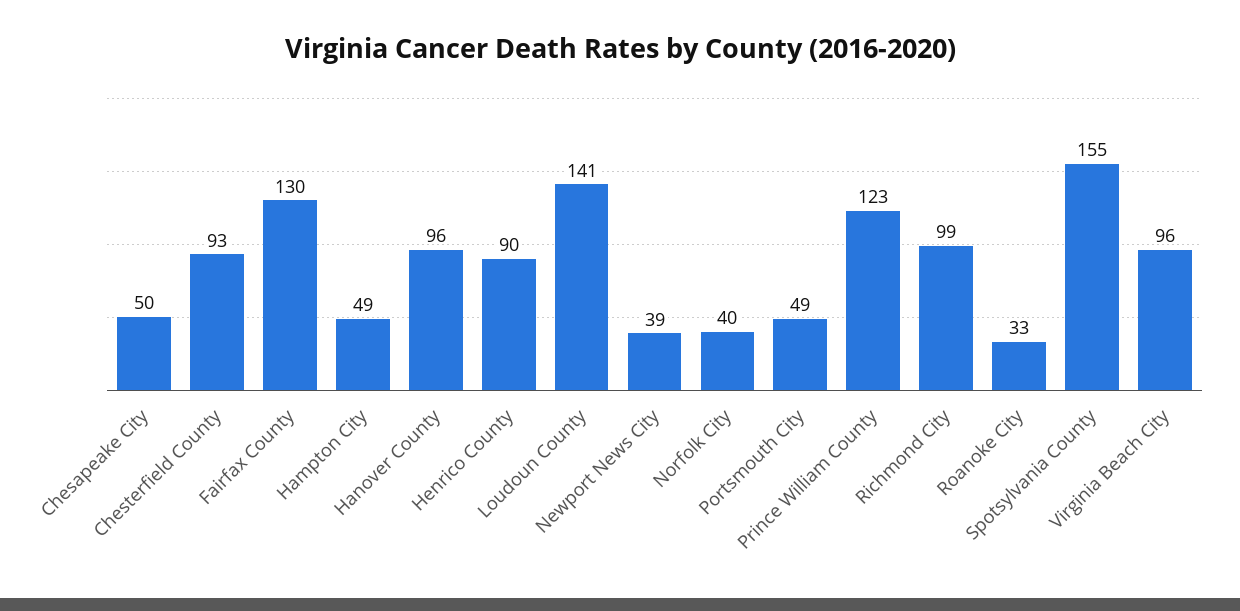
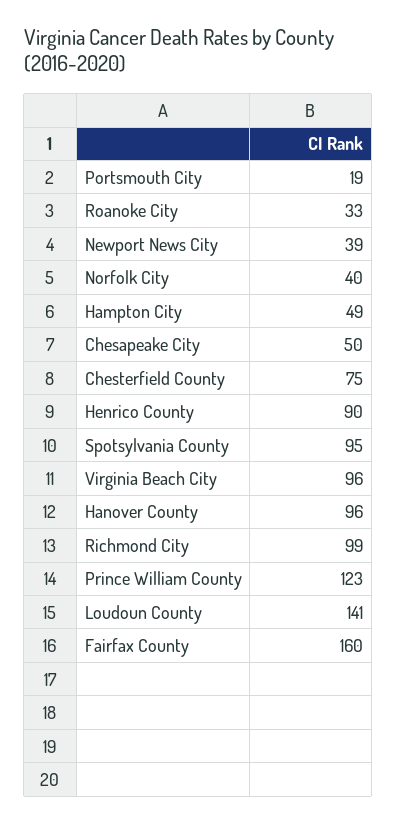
Chesterfield County: 93 -> 75
Fairfax County: 130 -> 160
Portsmouth City: 49 -> 19
Spotsylvania County: 155 -> 95

